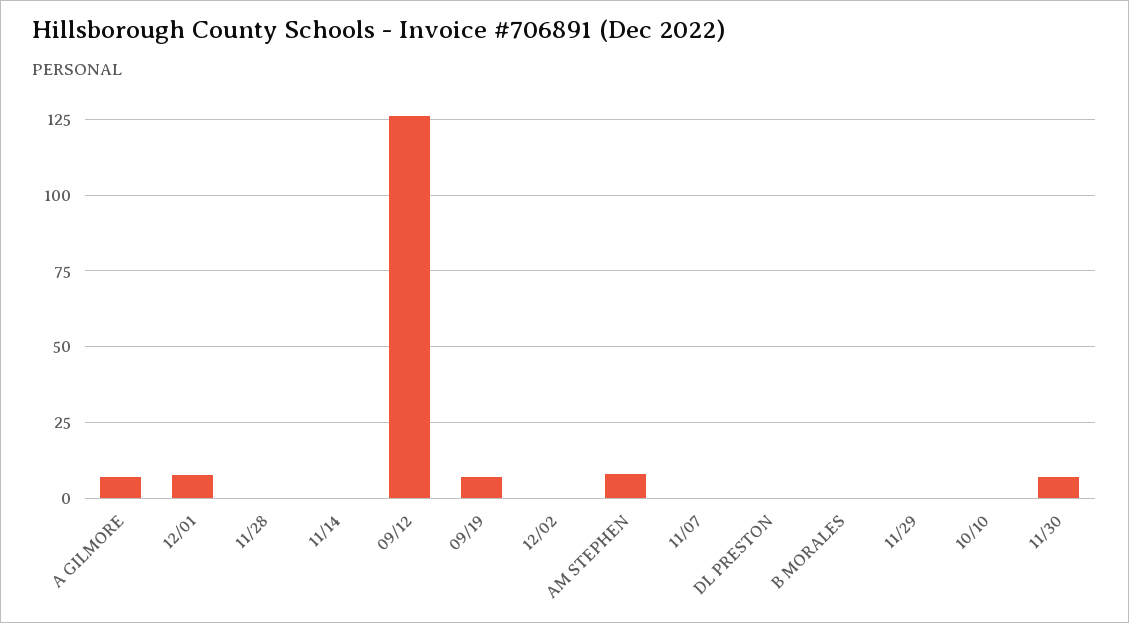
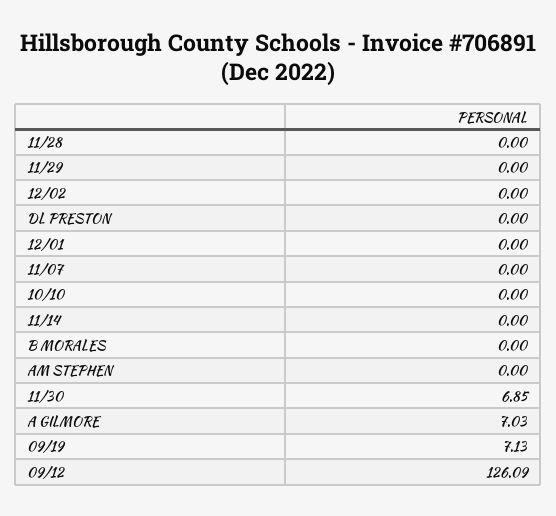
12/01: 7.5 -> 0
AM STEPHEN: 7.5 -> 0

